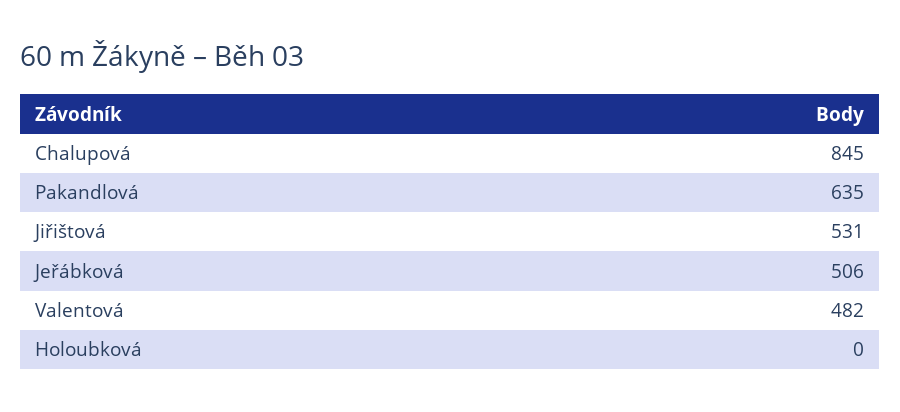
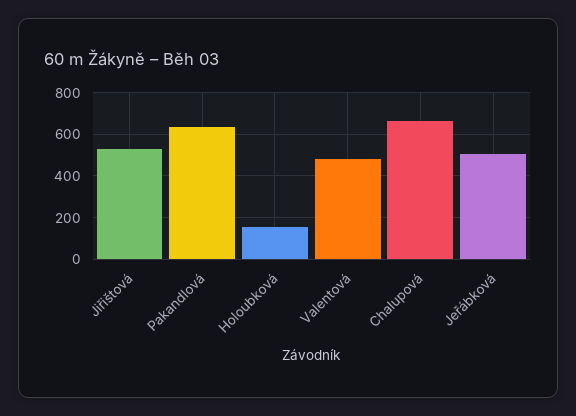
Chalupová: 845 -> 650
Holoubková: 0 -> 150

